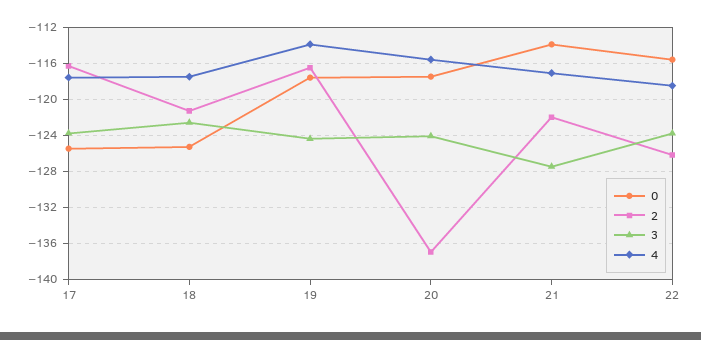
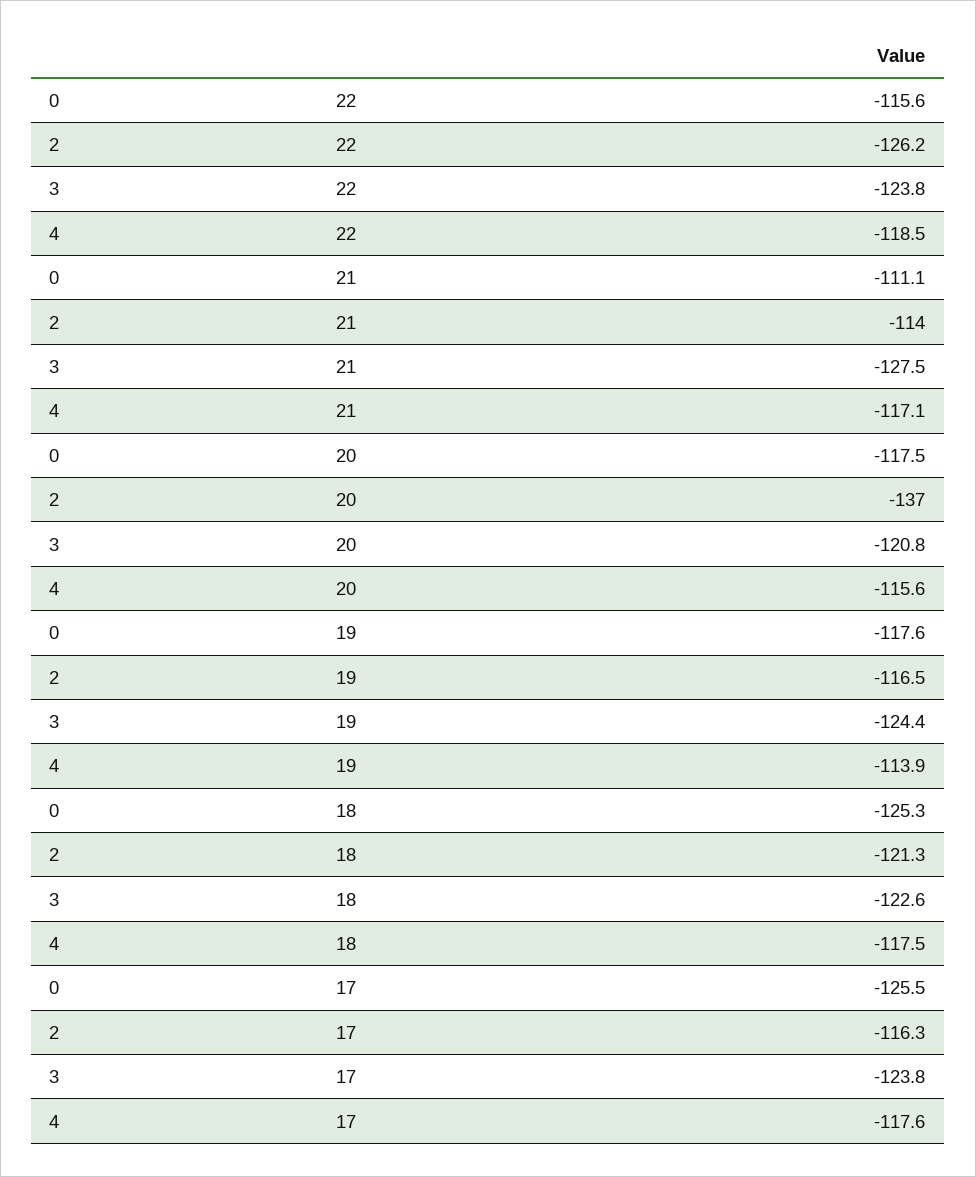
3, 20: -124 -> -120.8
0, 21: -114 -> -111.1
2, 21: -122 -> -114

